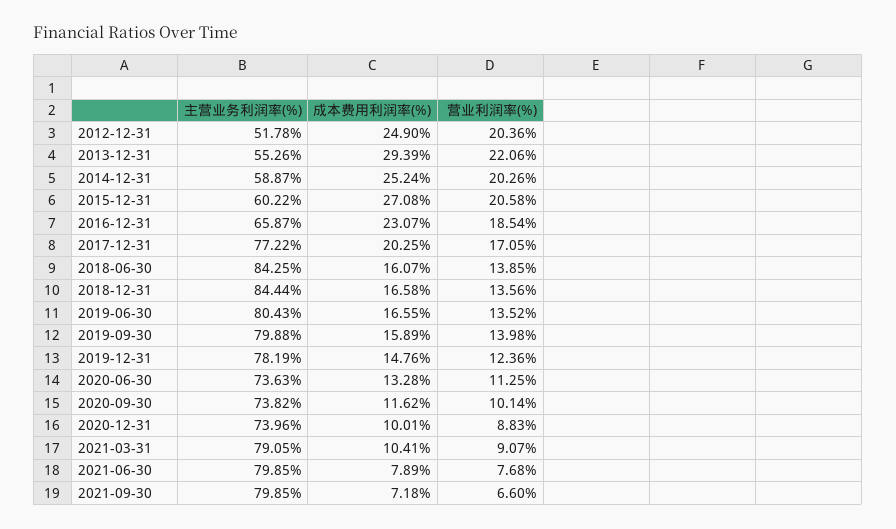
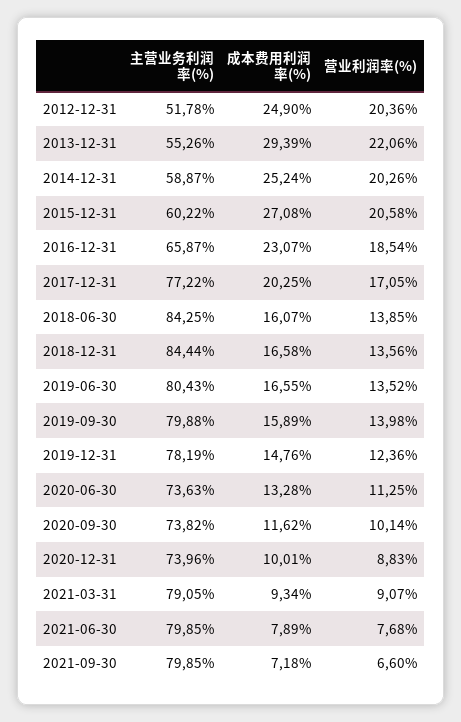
成本费用利润率(%), 2021-03-31: 10.41 -> 9.34

